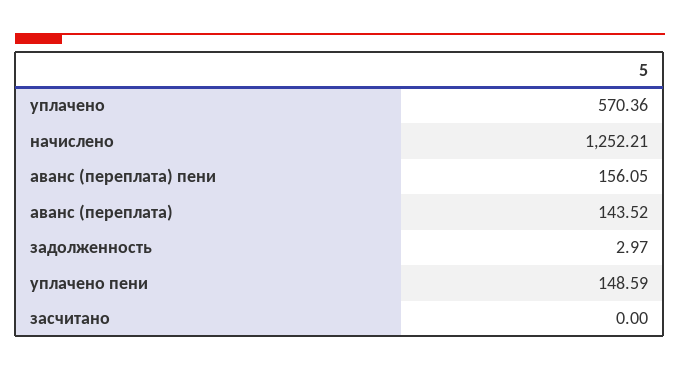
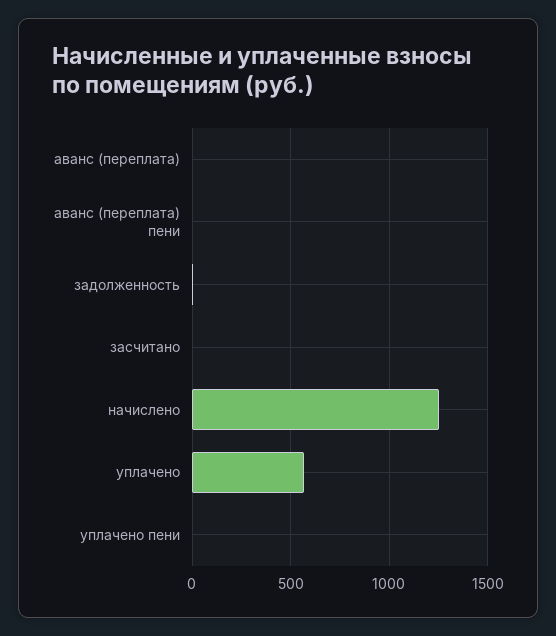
аванс (переплата) пени: 156.05 -> 0
аванс (переплата): 143.52 -> 0
уплачено пени: 148.59 -> 0

